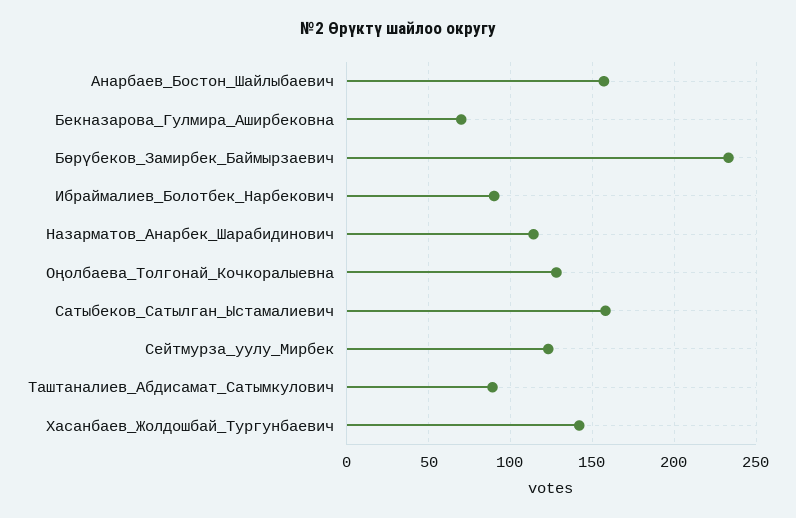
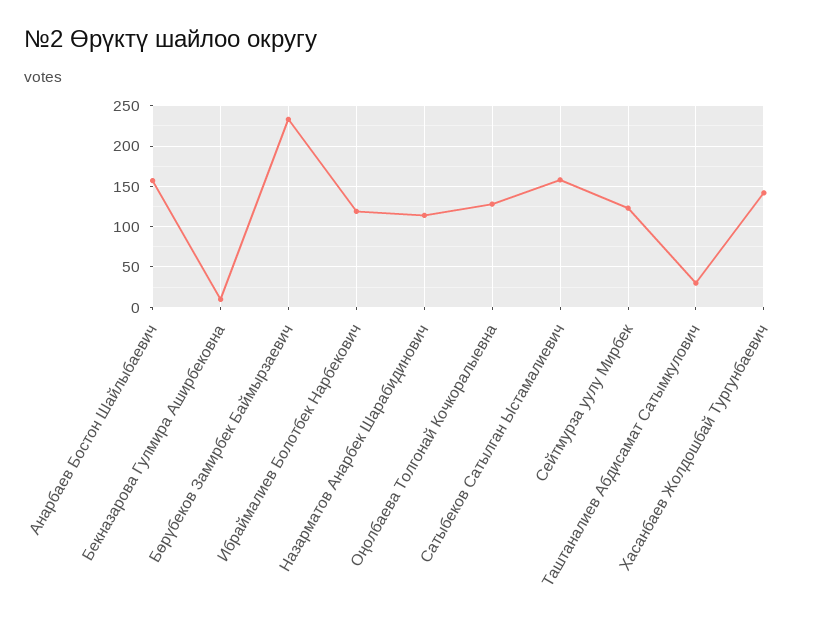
Бекназарова_Гулмира_Аширбековна: 70 -> 10
Ибраймалиев_Болотбек_Нарбекович: 90 -> 120
Таштаналиев_Абдисамат_Сатымкулович: 90 -> 30

